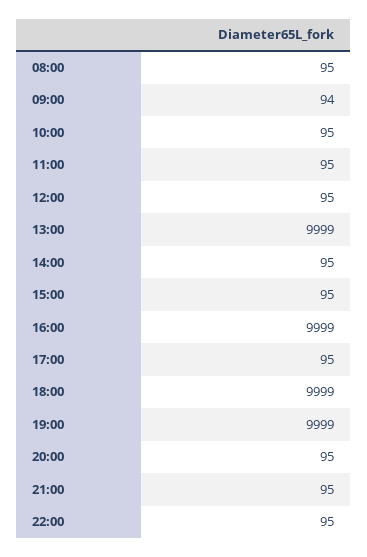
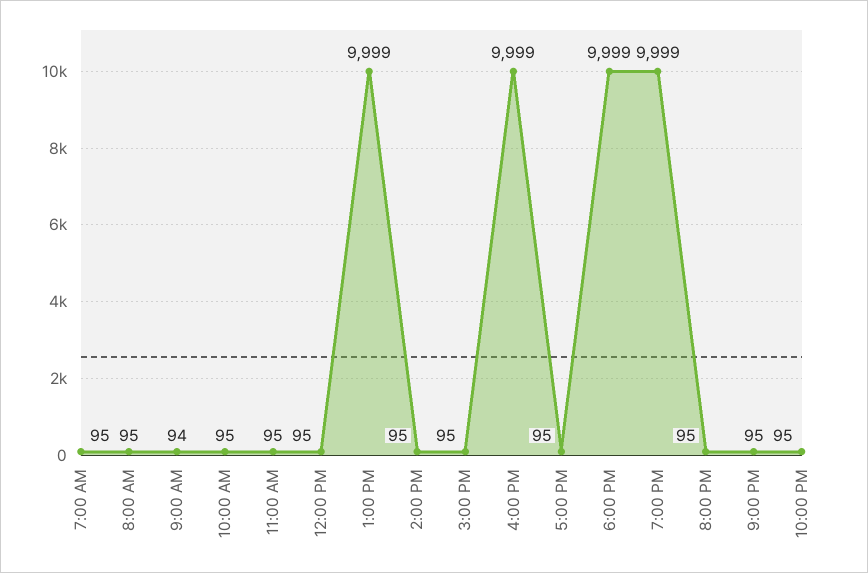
7:00 AM: none -> 95

